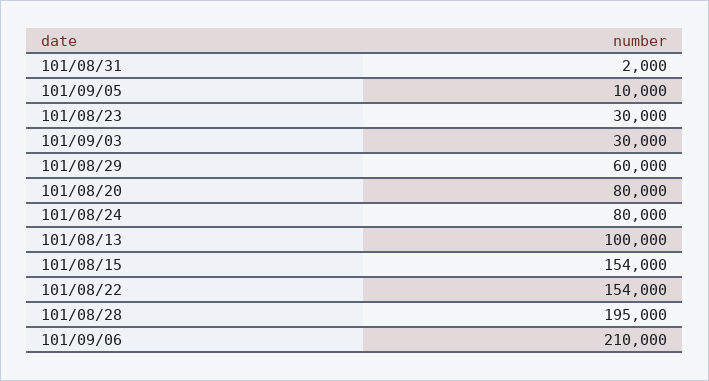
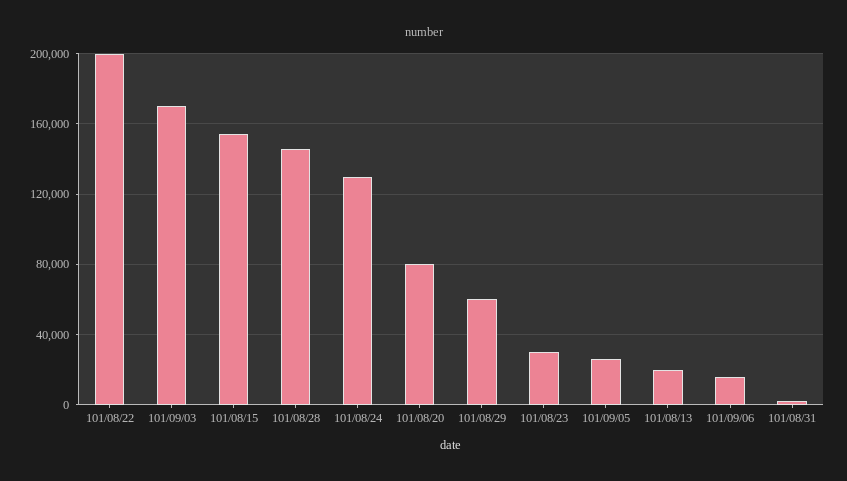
101/09/05: 10000 -> 25000
101/09/03: 30000 -> 170000
101/08/24: 80000 -> 130000
101/08/13: 100000 -> 20000
101/08/22: 154000 -> 200000
101/08/28: 195000 -> 145000
101/09/06: 210000 -> 15000

